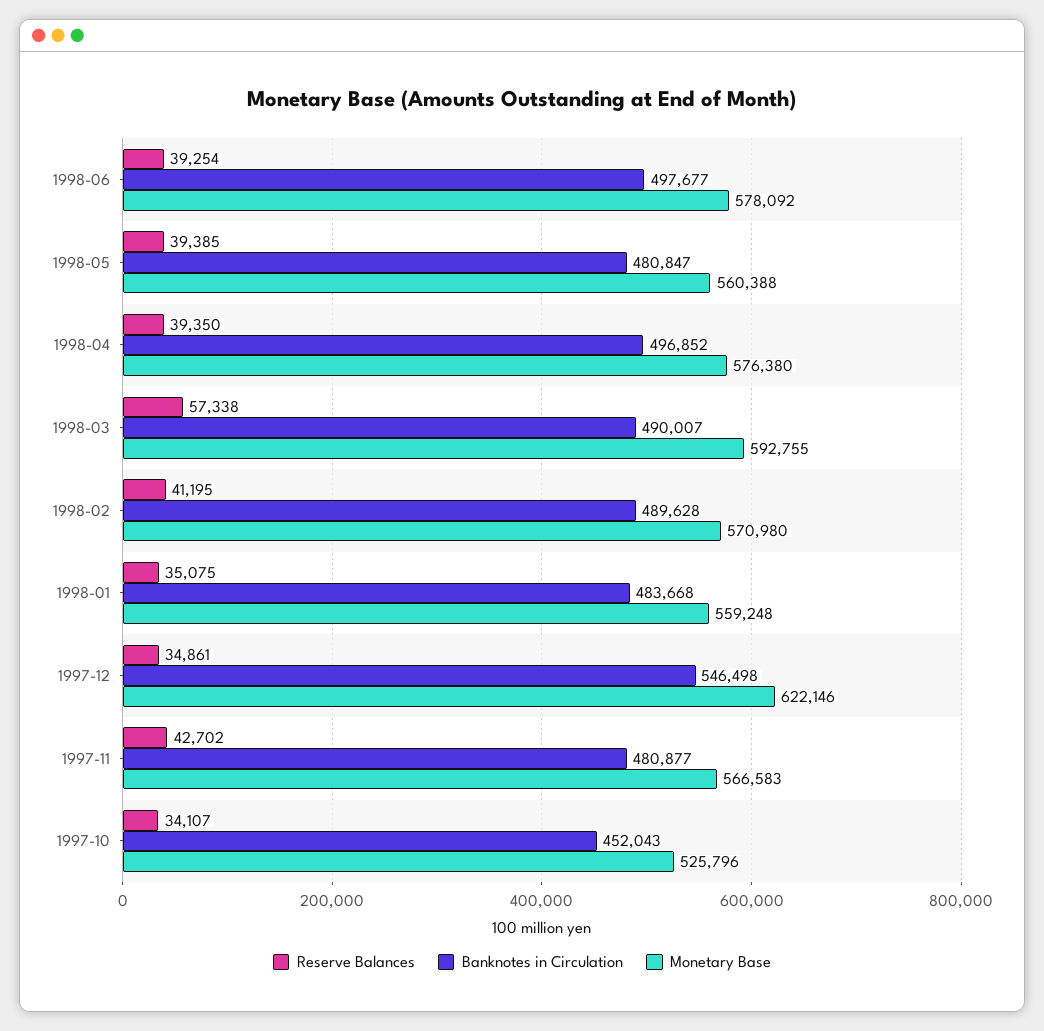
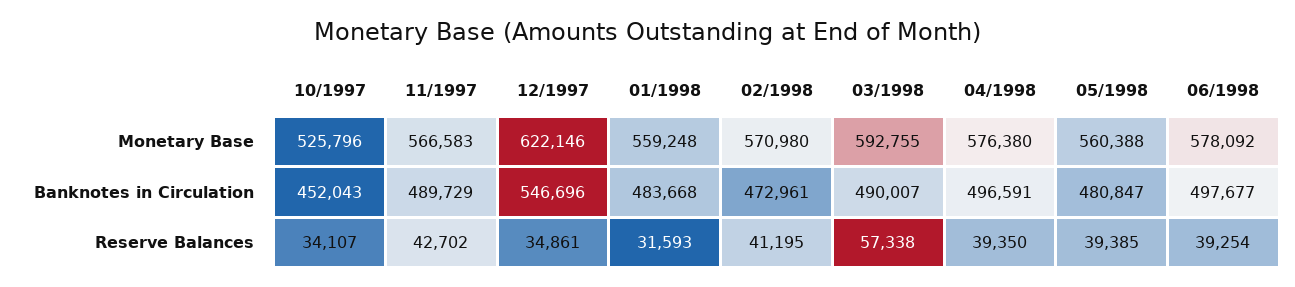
Banknotes in Circulation, 1998-04: 496852 -> 496591
Banknotes in Circulation, 1998-02: 489628 -> 472961
Reserve Balances, 1998-01: 35075 -> 31593
Banknotes in Circulation, 1997-12: 546498 -> 546696
Banknotes in Circulation, 1997-11: 480877 -> 489729

